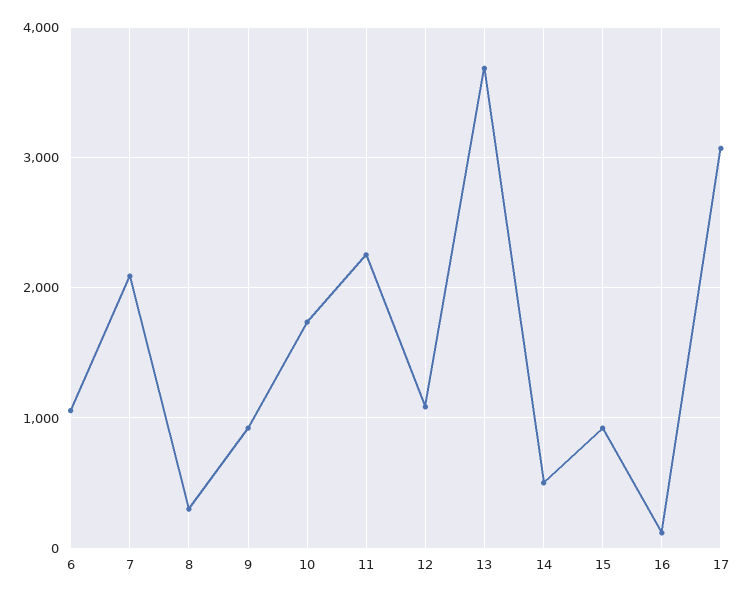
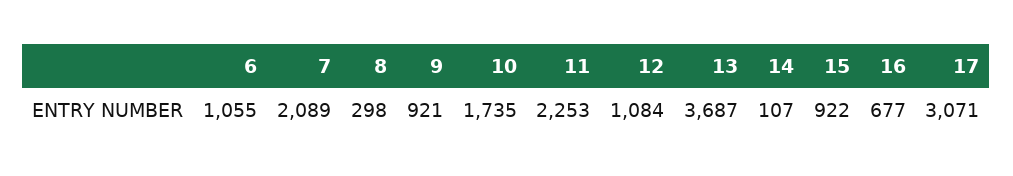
14: 500 -> 107
16: 100 -> 677

